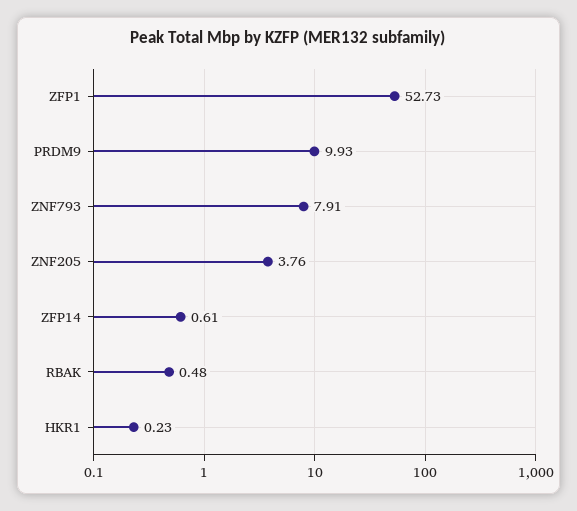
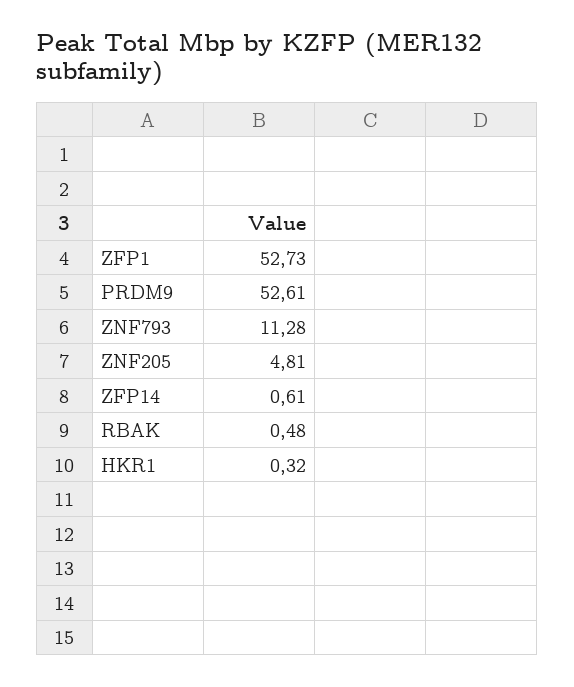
PRDM9: 9.93 -> 52.61
ZNF793: 7.91 -> 11.28
ZNF205: 3.76 -> 4.81
HKR1: 0.23 -> 0.32

